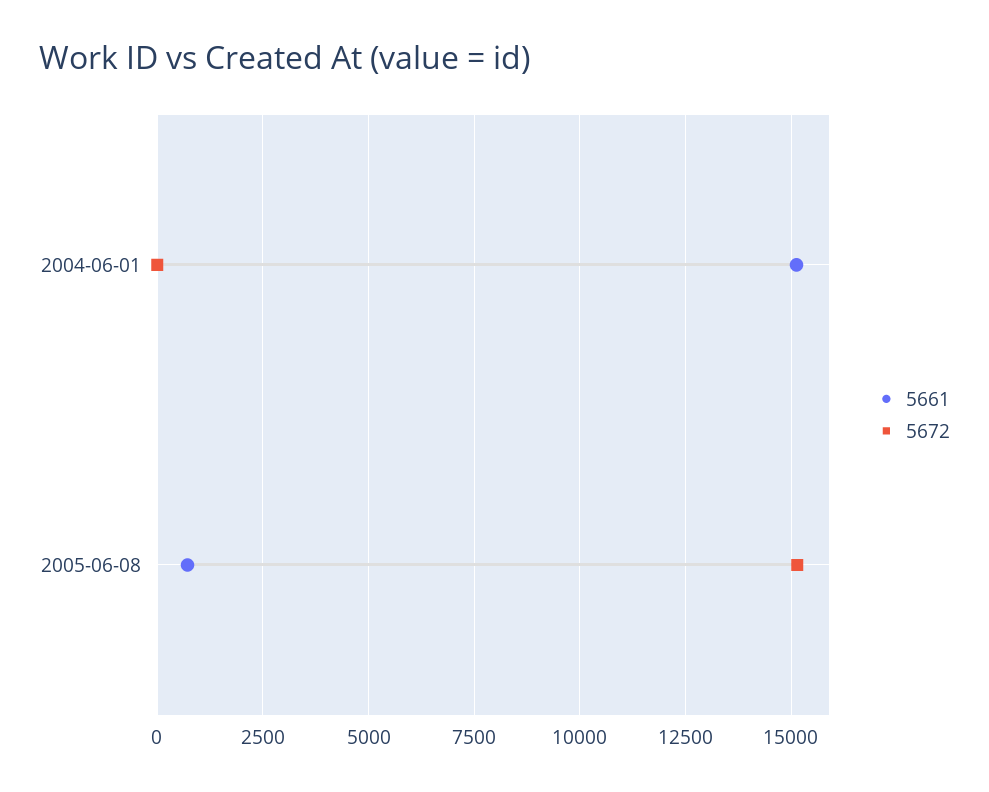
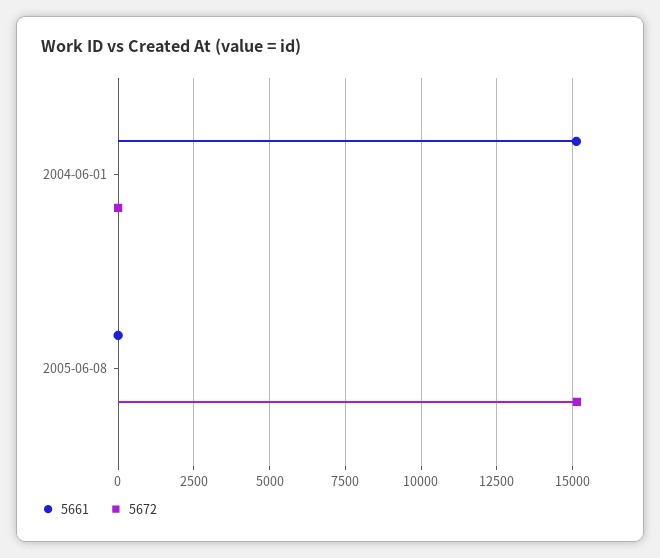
5661, 2005-06-08: 750 -> 0

